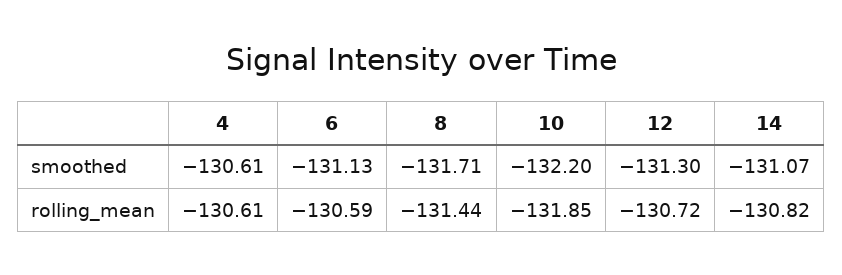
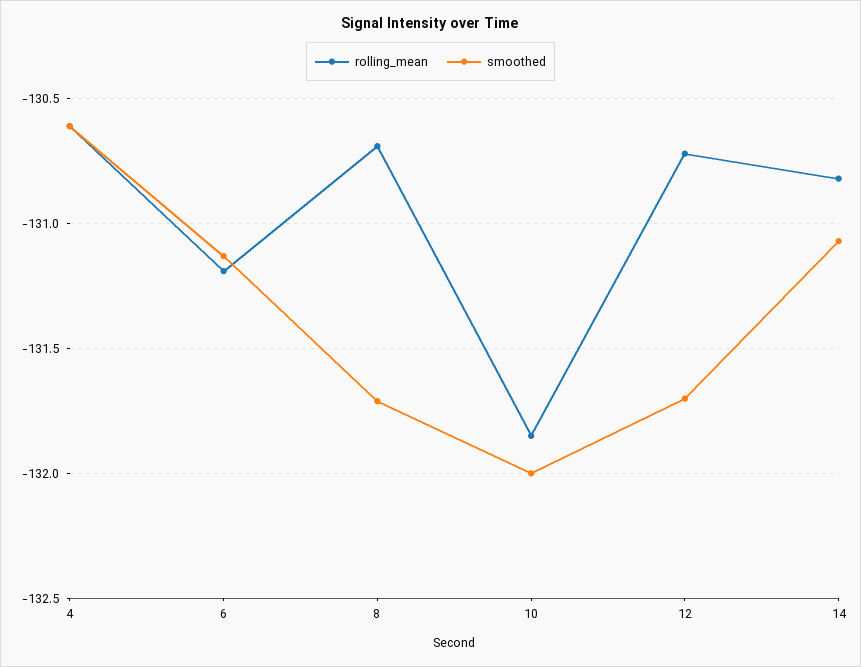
smoothed, 10: -132.2 -> -132
smoothed, 12: -131.3 -> -131.7
rolling_mean, 6: -130.59 -> -131.2
rolling_mean, 8: -131.44 -> -130.7

